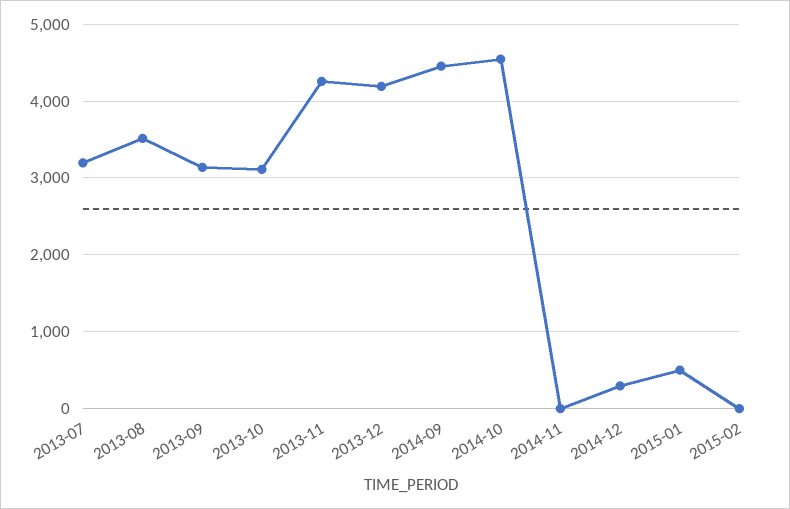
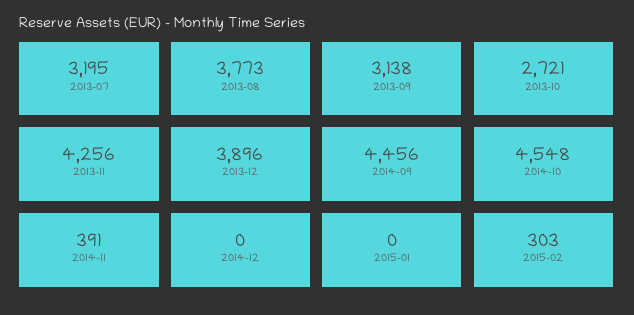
2013-08: 3500 -> 3773
2013-10: 3100 -> 2721
2013-12: 4200 -> 3896
2014-11: 0 -> 391
2014-12: 300 -> 0
2015-01: 500 -> 0
2015-02: 0 -> 303

